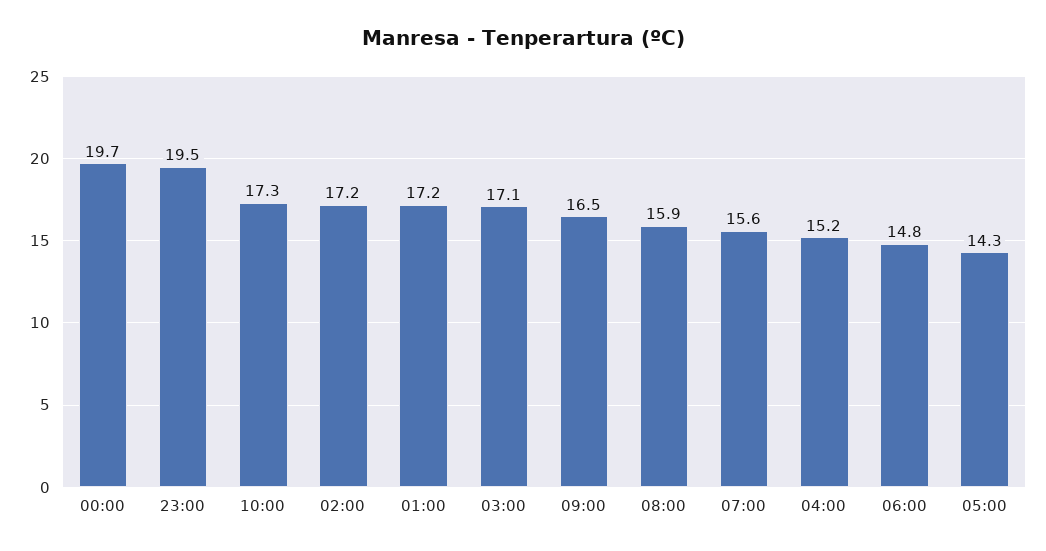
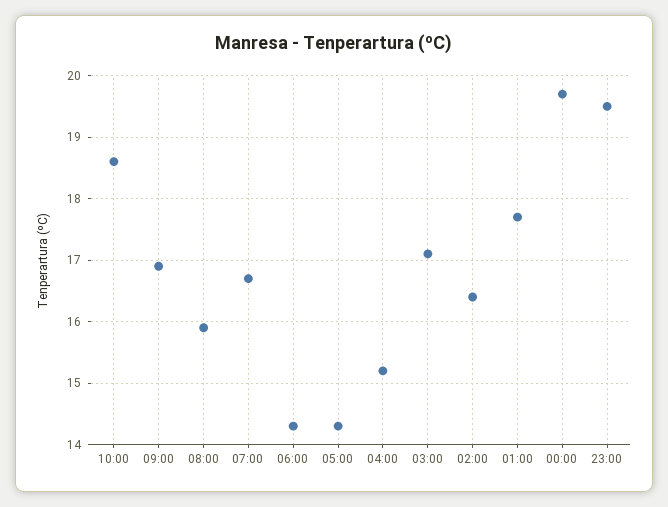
10:00: 17.3 -> 18.6
02:00: 17.2 -> 16.4
01:00: 17.2 -> 17.7
09:00: 16.5 -> 16.9
07:00: 15.6 -> 16.7
06:00: 14.8 -> 14.3

